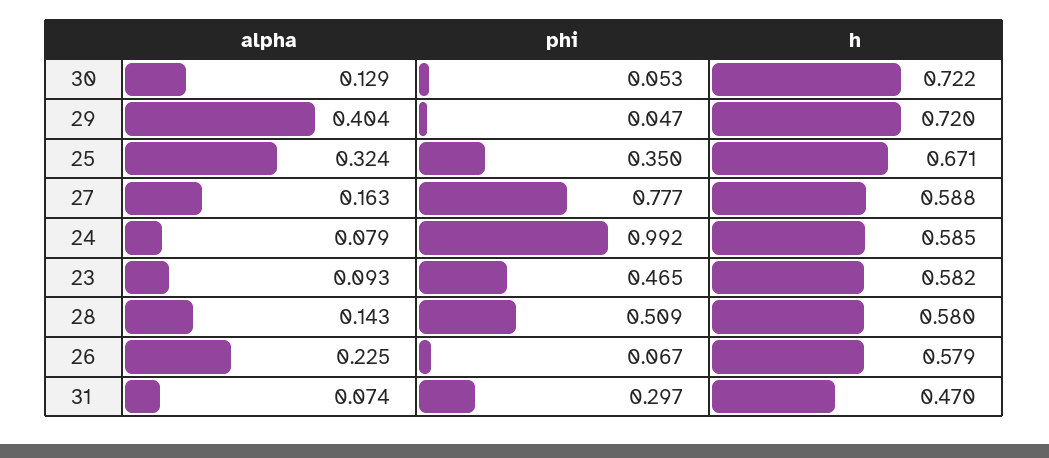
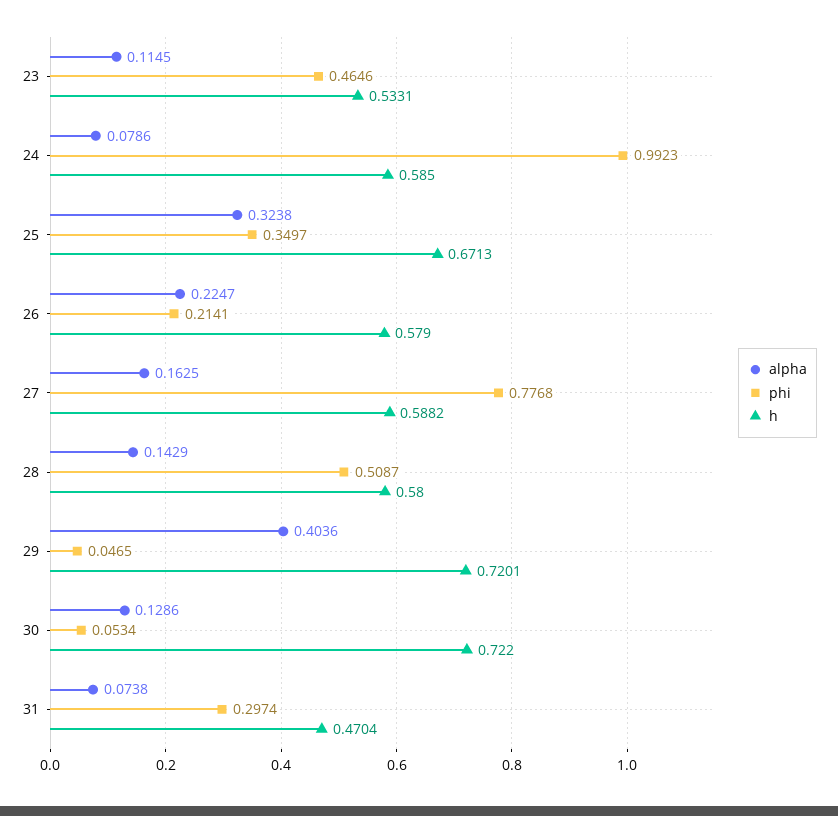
alpha, 23: 0.093 -> 0.1145
h, 23: 0.582 -> 0.5331
phi, 26: 0.067 -> 0.2141

